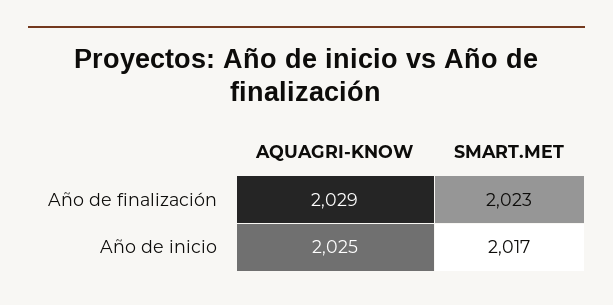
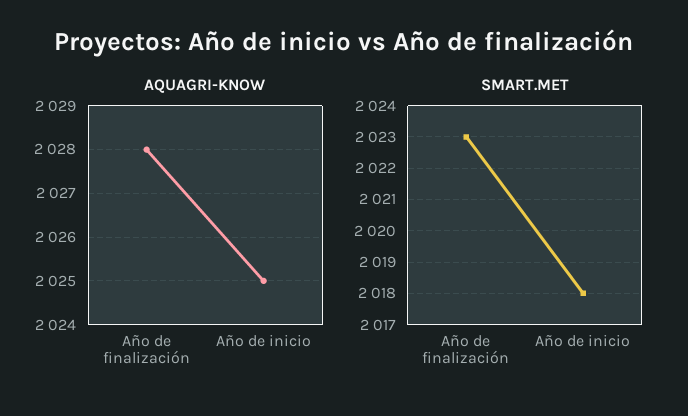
AQUAGRI-KNOW, Año de finalización: 2029 -> 2028
SMART.MET, Año de inicio: 2017 -> 2018

